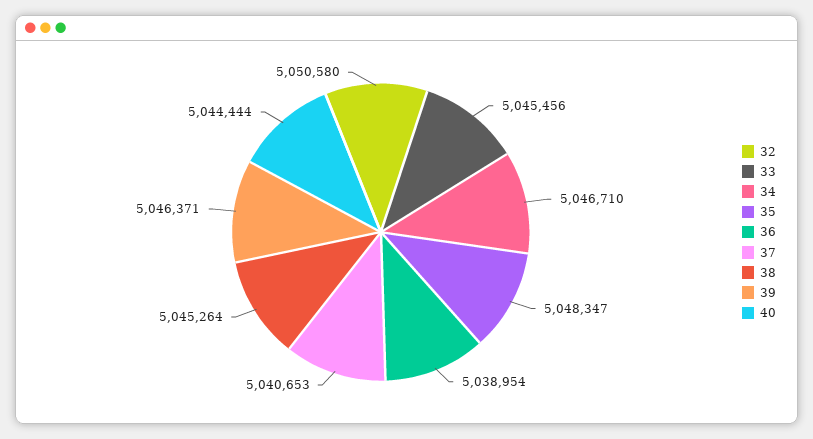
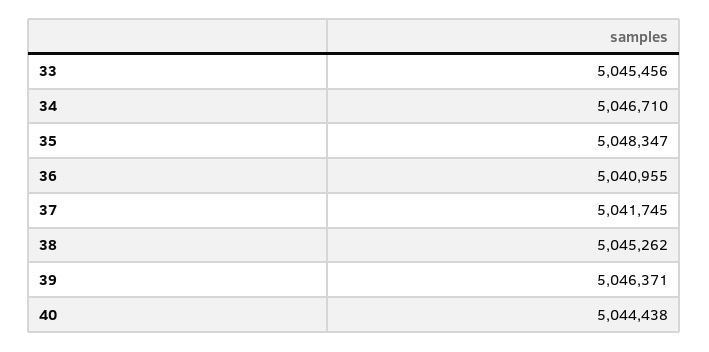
32: 5050580 -> none
36: 5038954 -> 5040955
37: 5040653 -> 5041745
38: 5045264 -> 5045262
40: 5044444 -> 5044438

